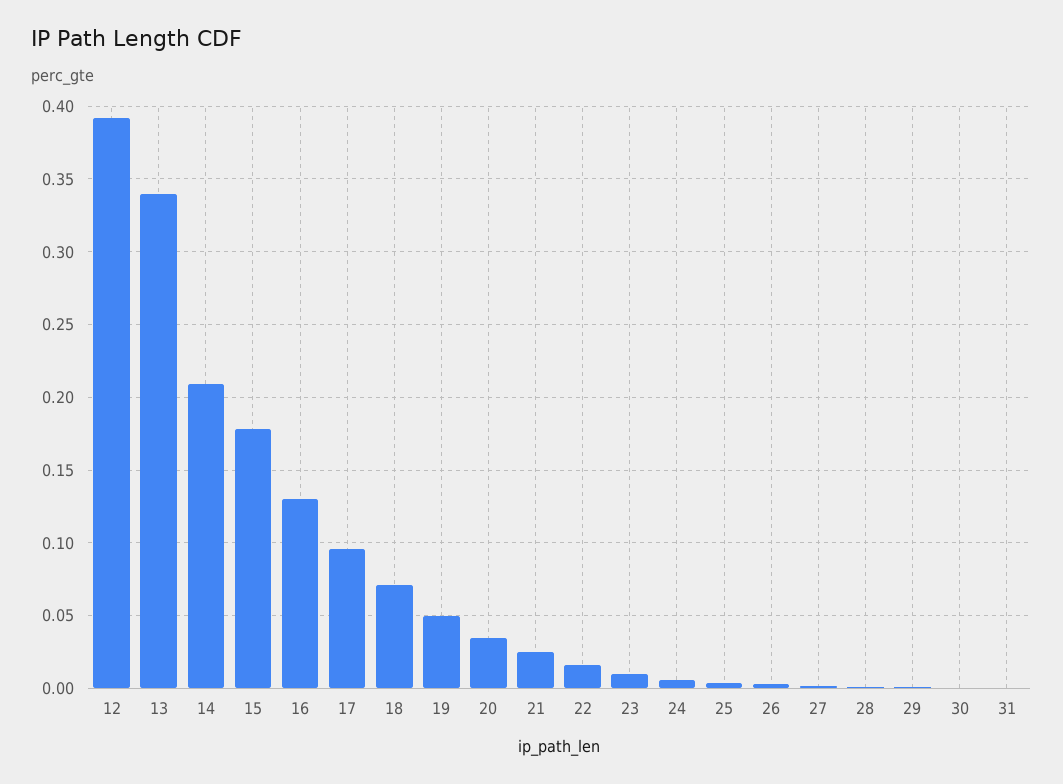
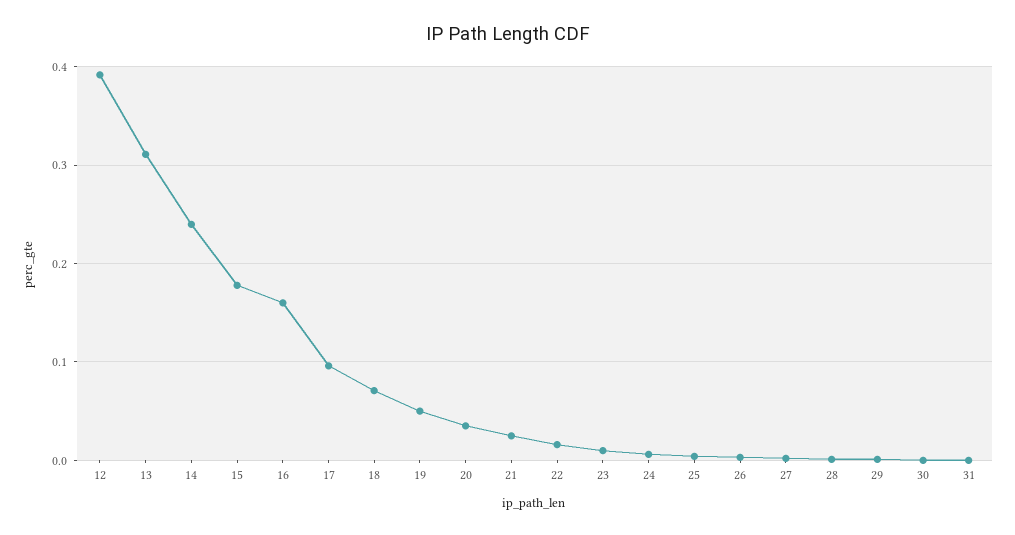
13: 0.34 -> 0.31
14: 0.21 -> 0.24
16: 0.13 -> 0.16

